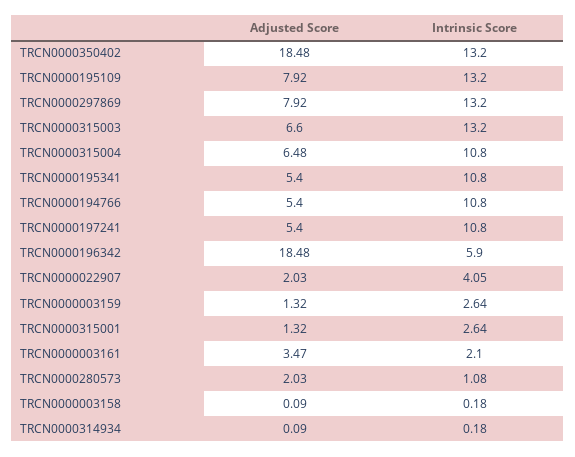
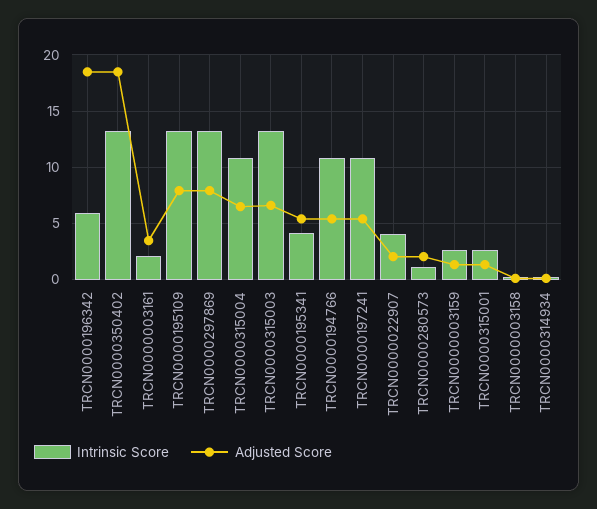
Intrinsic Score, TRCN0000195341: 10.8 -> 4

